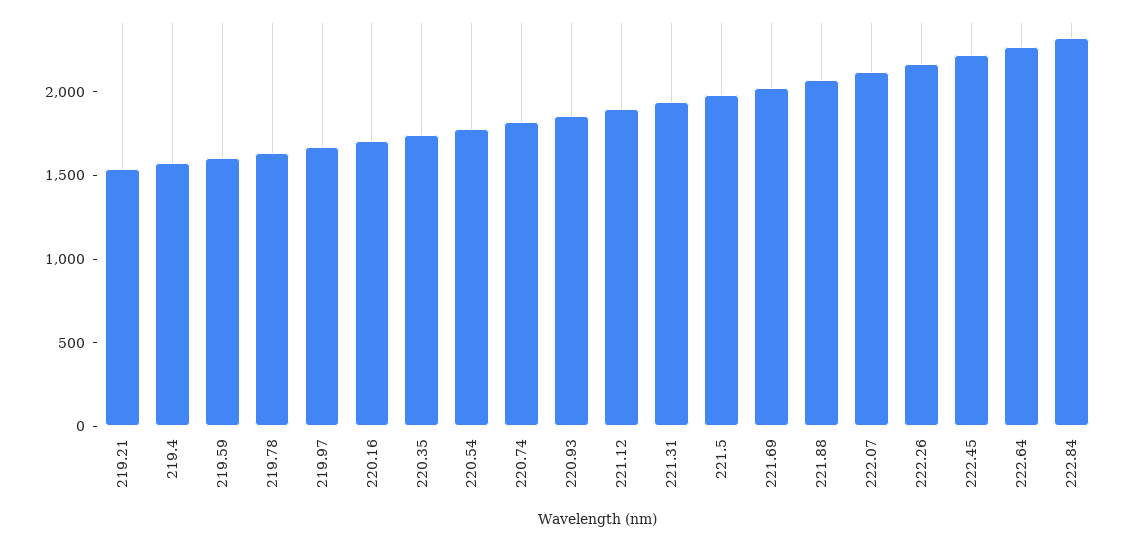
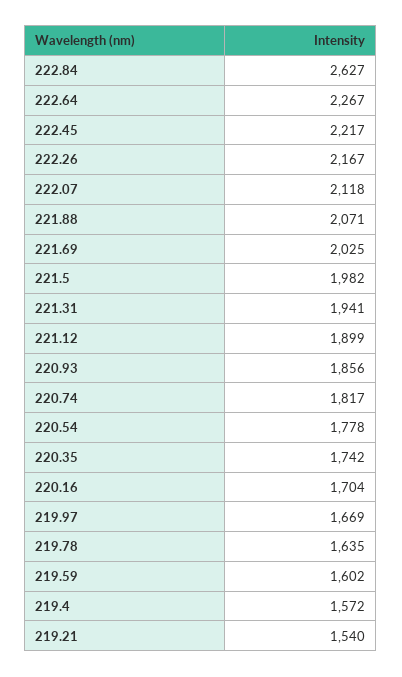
222.84: 2300 -> 2627

